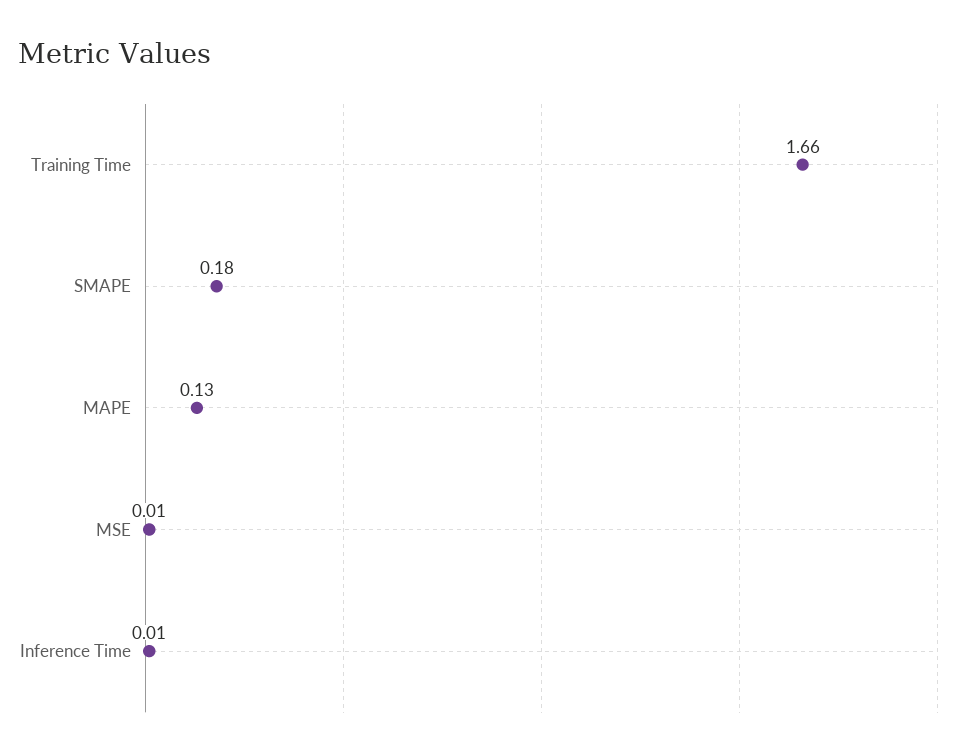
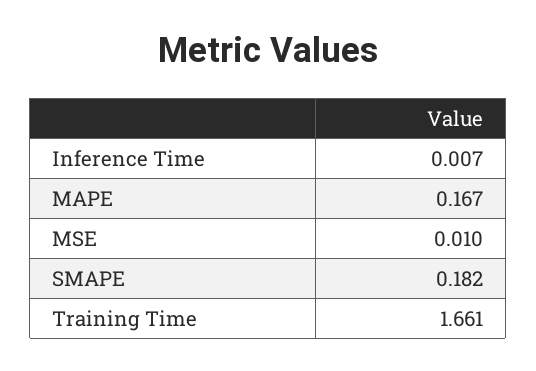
MAPE: 0.13 -> 0.167

